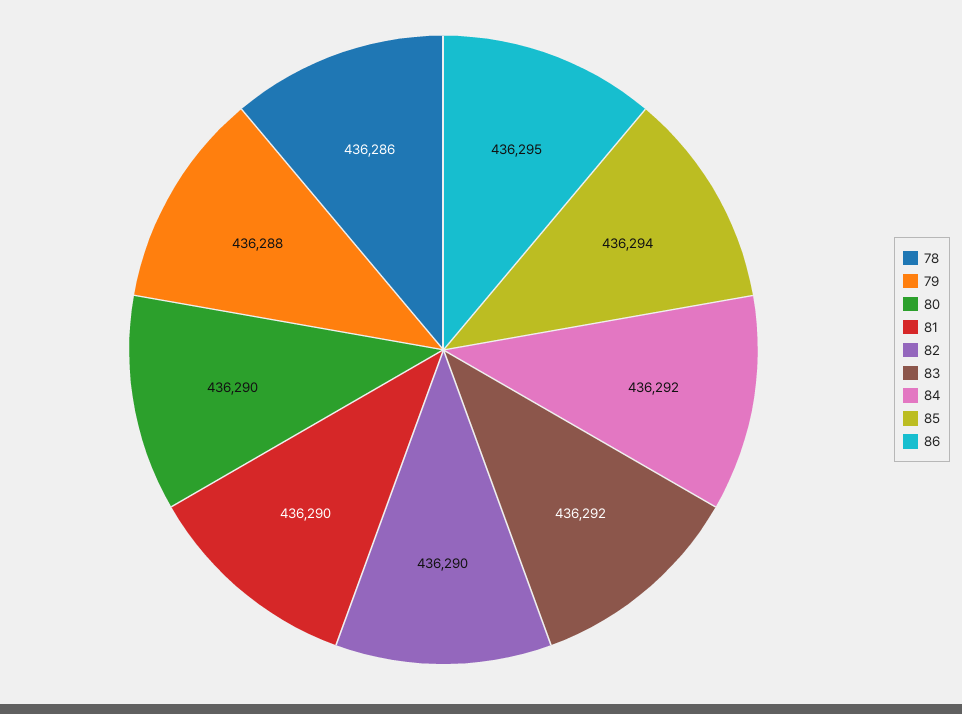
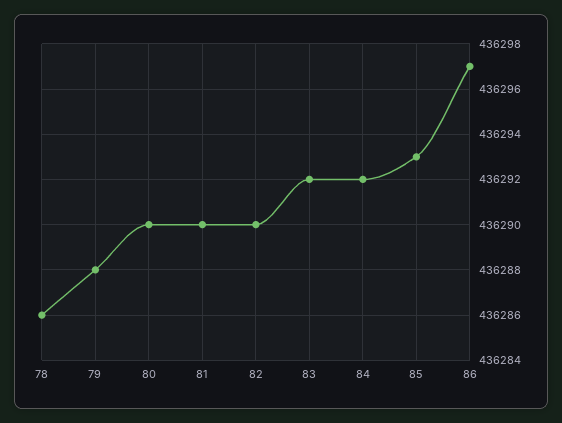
85: 436294 -> 436293
86: 436295 -> 436297

